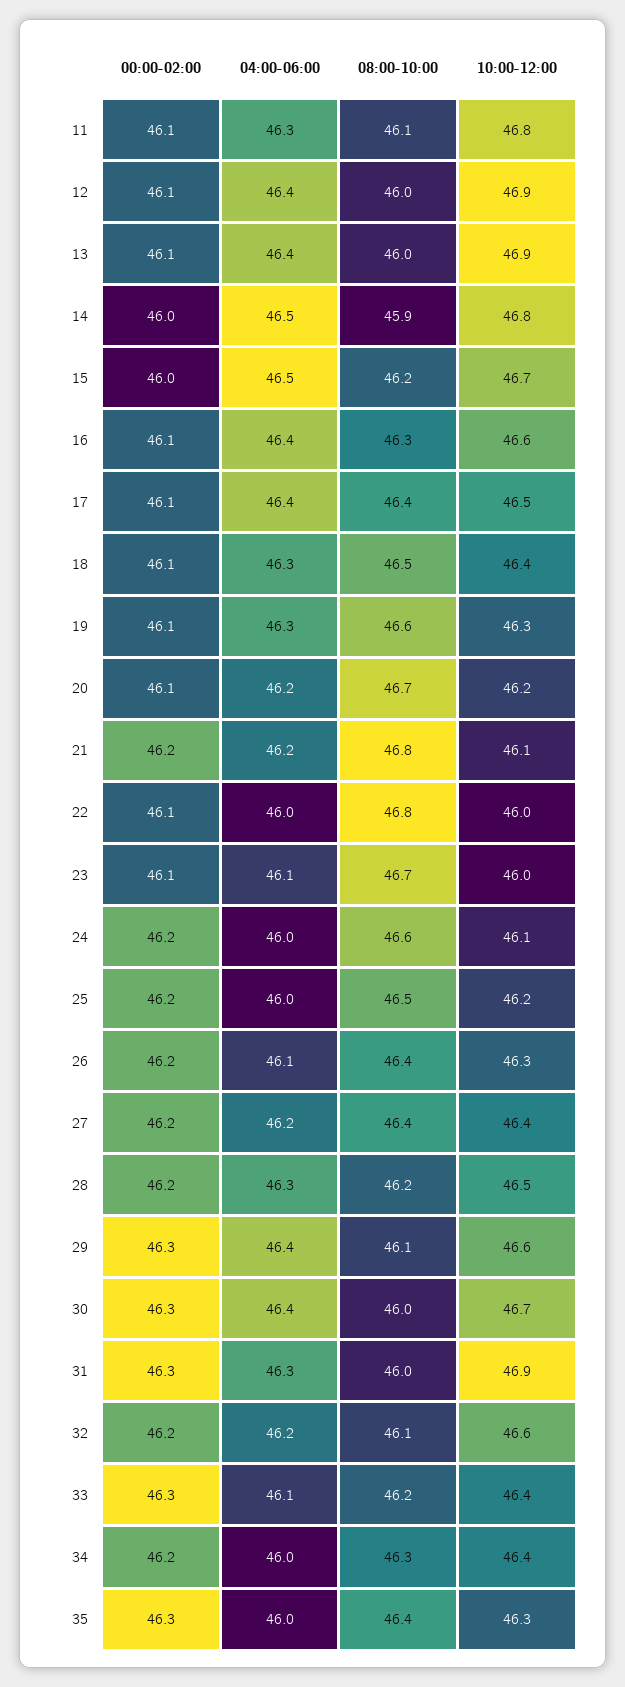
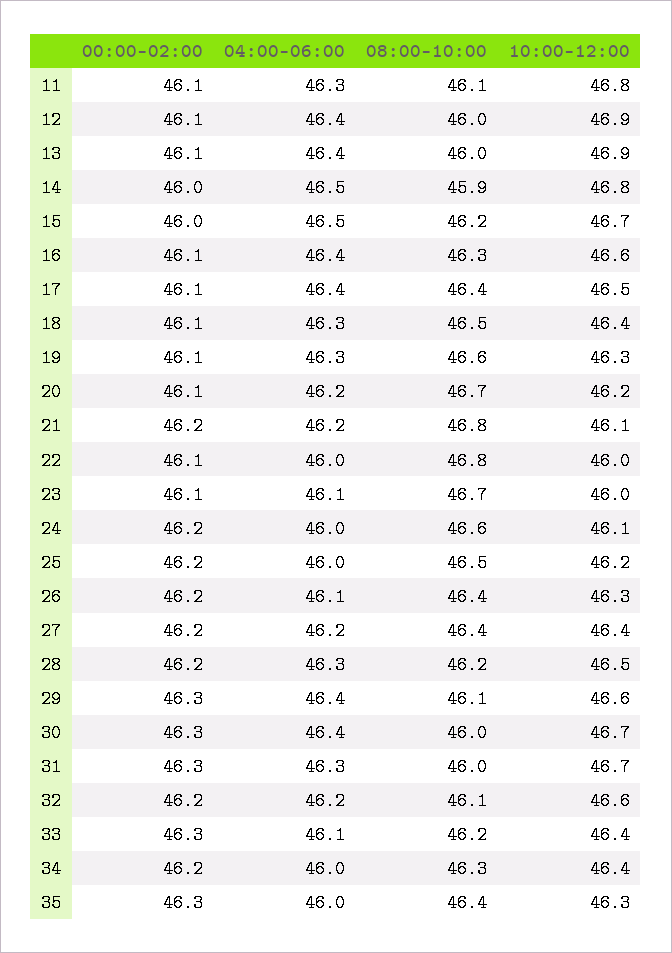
10:00-12:00, 31: 46.9 -> 46.7

